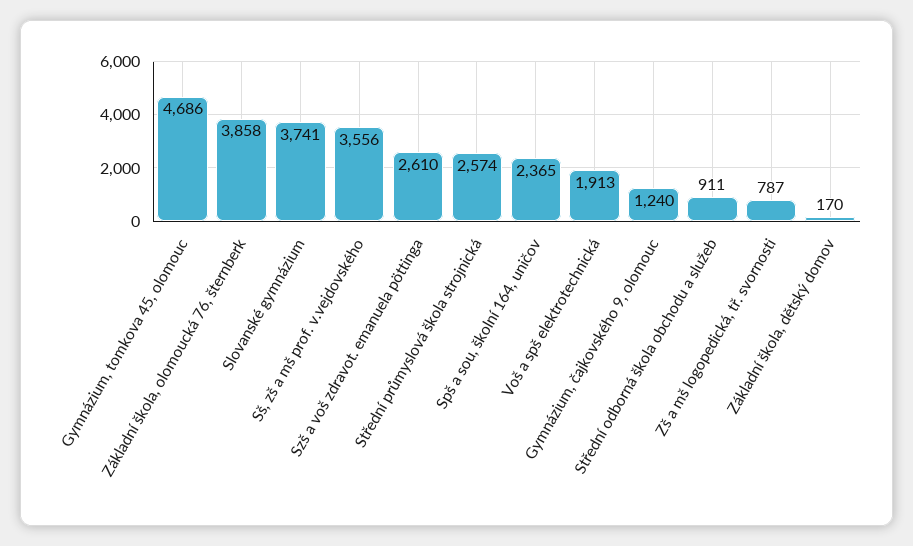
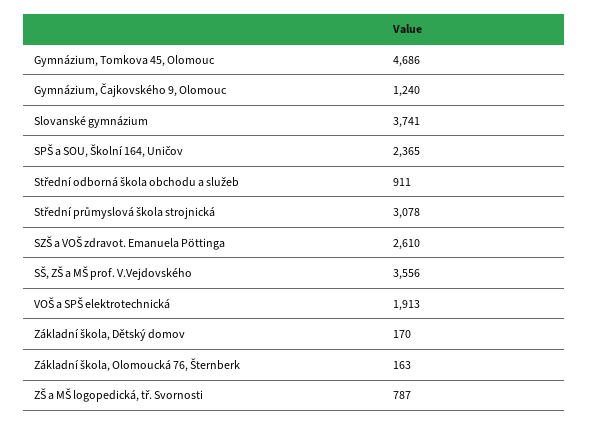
Základní škola, olomoucká 76, šternberk: 3858 -> 163
Střední průmyslová škola strojnická: 2574 -> 3078

